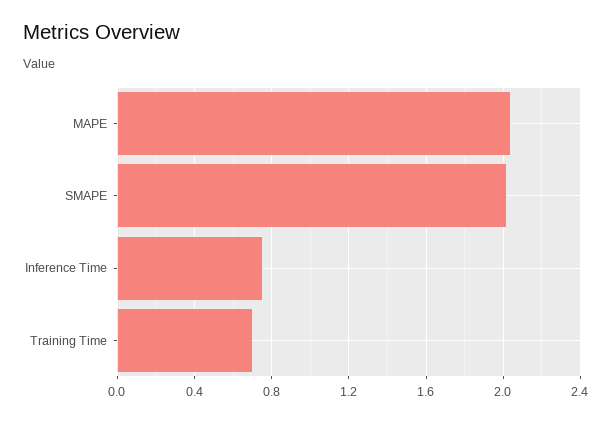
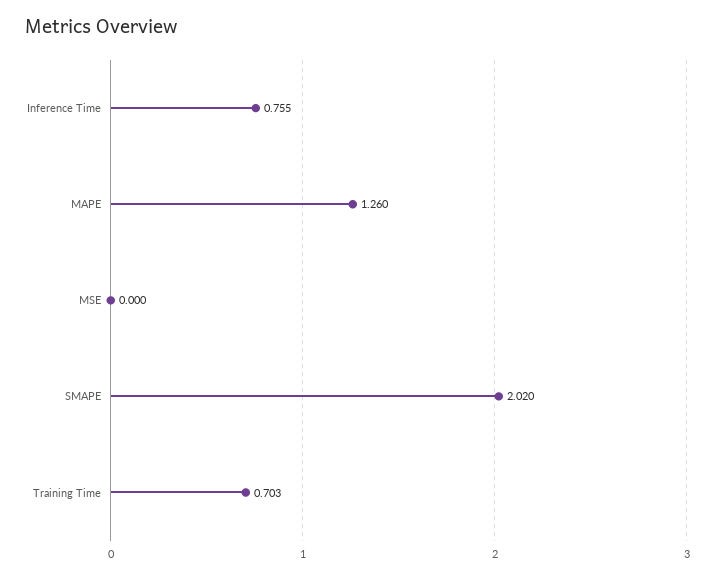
MAPE: 2.05 -> 1.26
MSE: none -> 0

